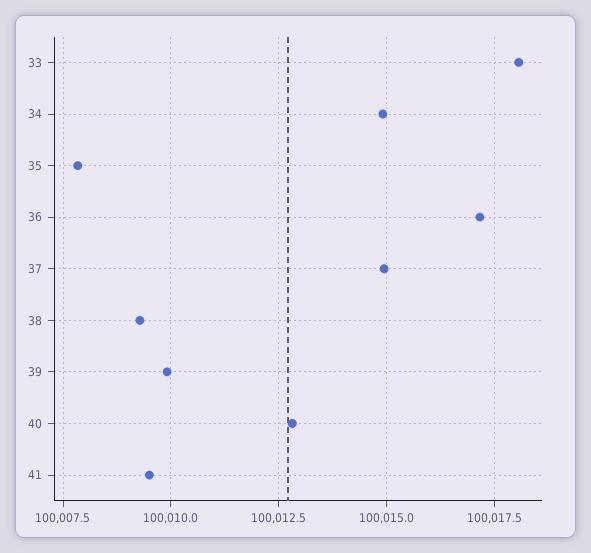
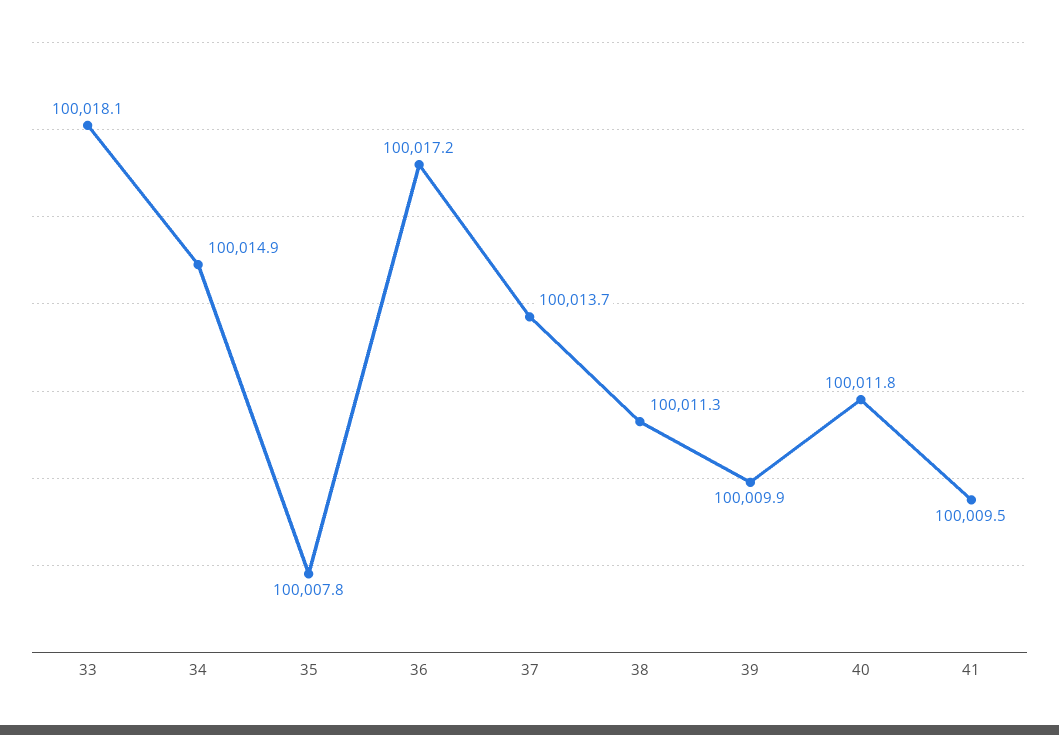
37: 100015 -> 100013.7
38: 100009.25 -> 100011.3
40: 100012.75 -> 100011.8

